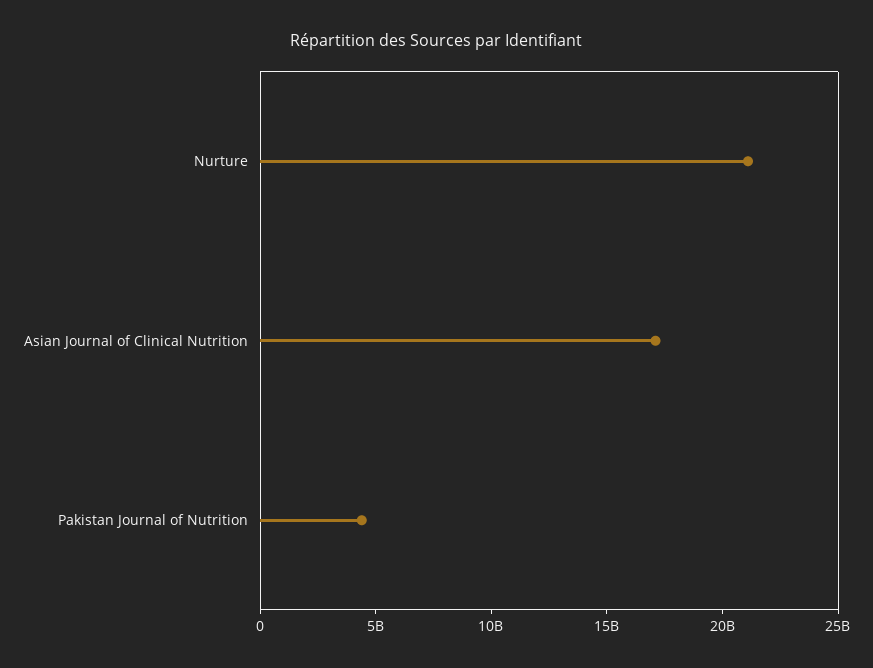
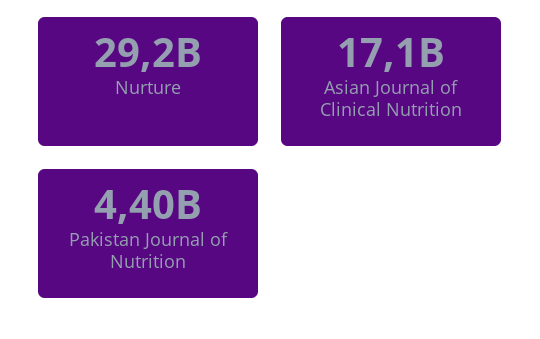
Nurture: 21000000000 -> 29200000000

